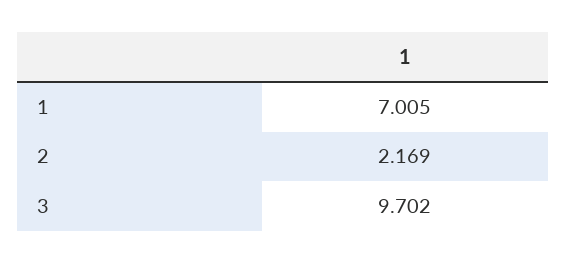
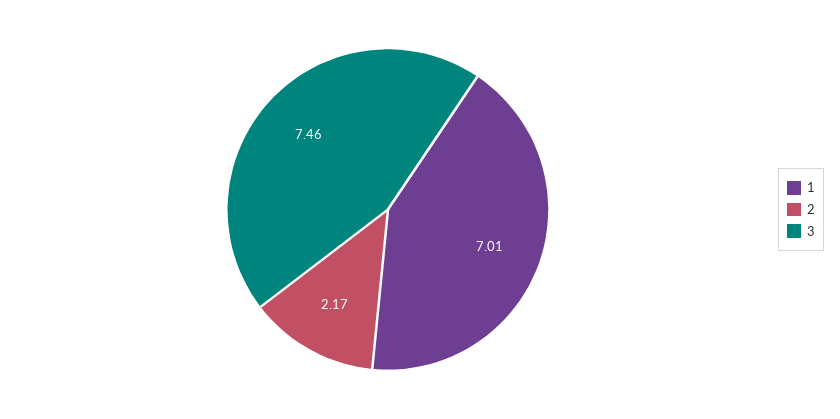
3: 9.702 -> 7.46

